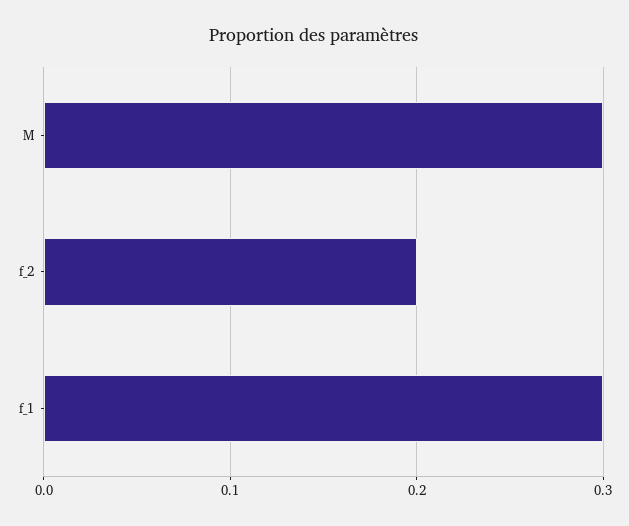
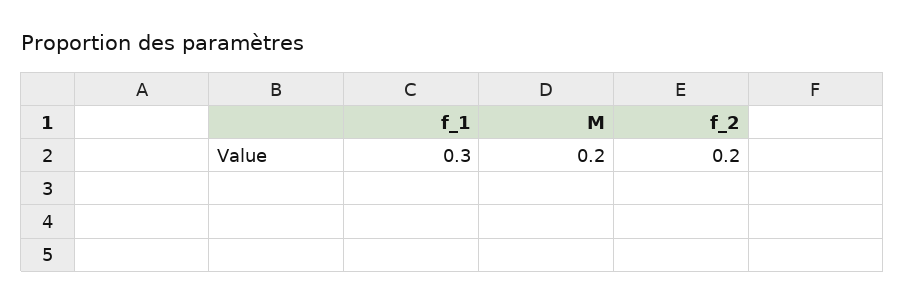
M: 0.3 -> 0.2

